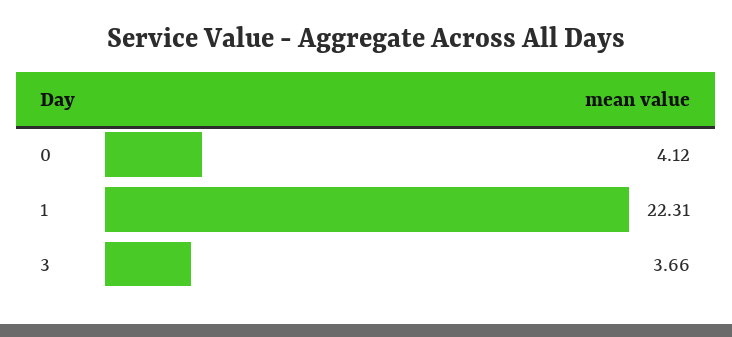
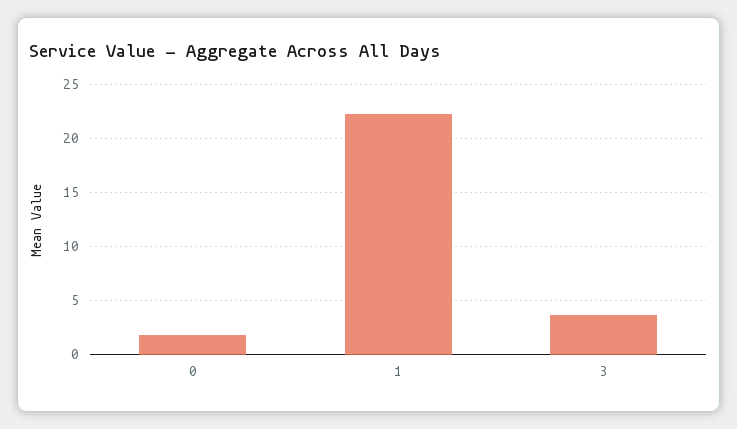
0: 4.12 -> 2

